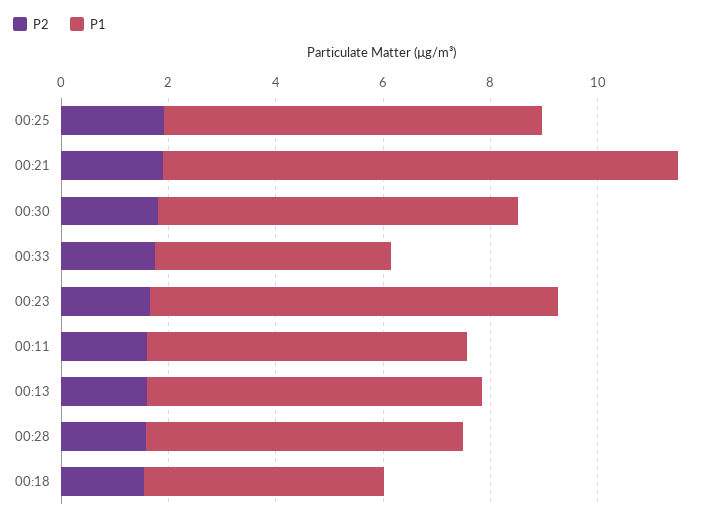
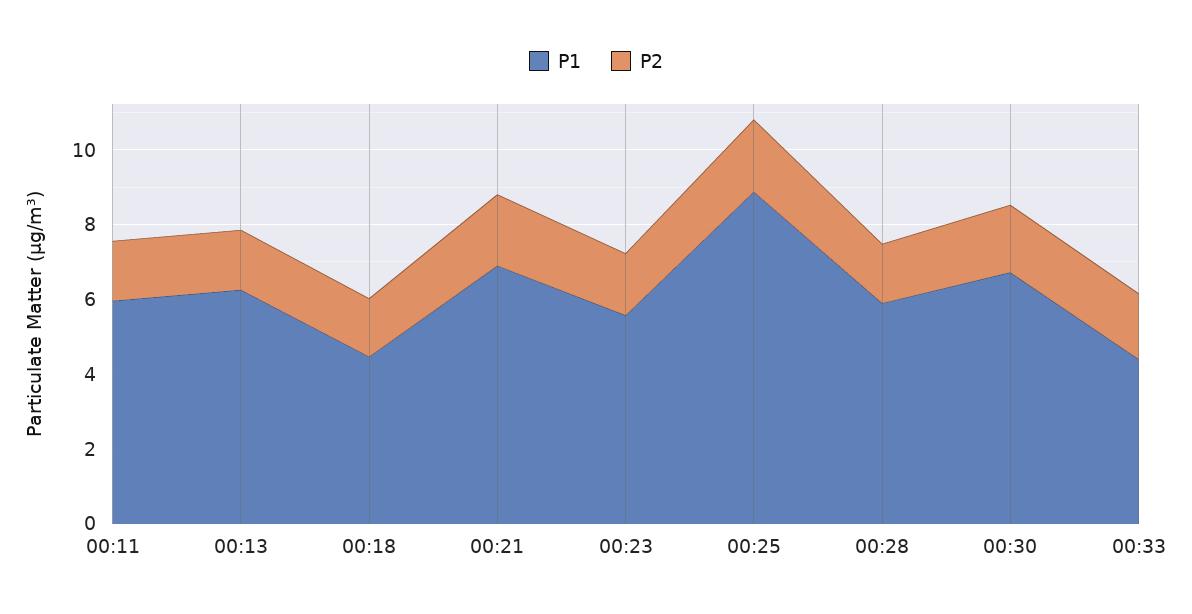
P1, 00:25: 7 -> 9
P1, 00:21: 9.5 -> 7
P1, 00:23: 7.5 -> 5.5

